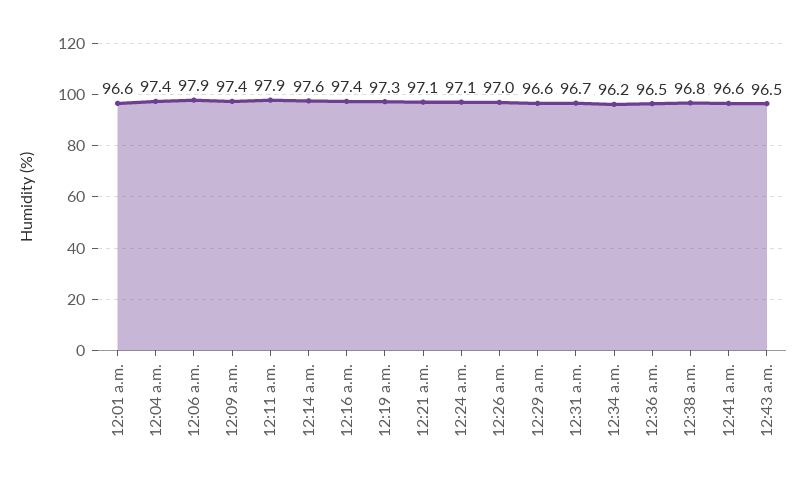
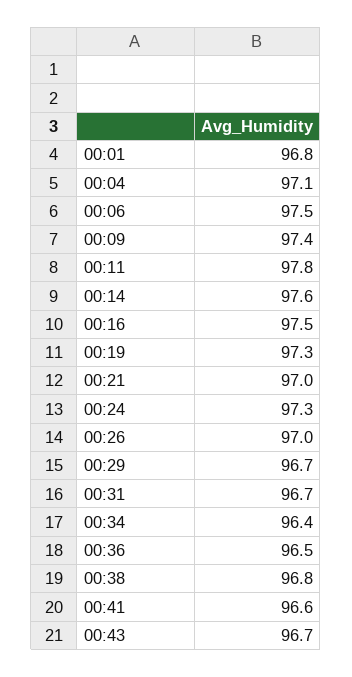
12:01 a.m.: 96.6 -> 96.8
12:04 a.m.: 97.4 -> 97.1
12:06 a.m.: 97.9 -> 97.5
12:11 a.m.: 97.9 -> 97.8
12:16 a.m.: 97.4 -> 97.5
12:21 a.m.: 97.1 -> 97
12:24 a.m.: 97.1 -> 97.3
12:29 a.m.: 96.6 -> 96.7
12:34 a.m.: 96.2 -> 96.4
12:43 a.m.: 96.5 -> 96.7

